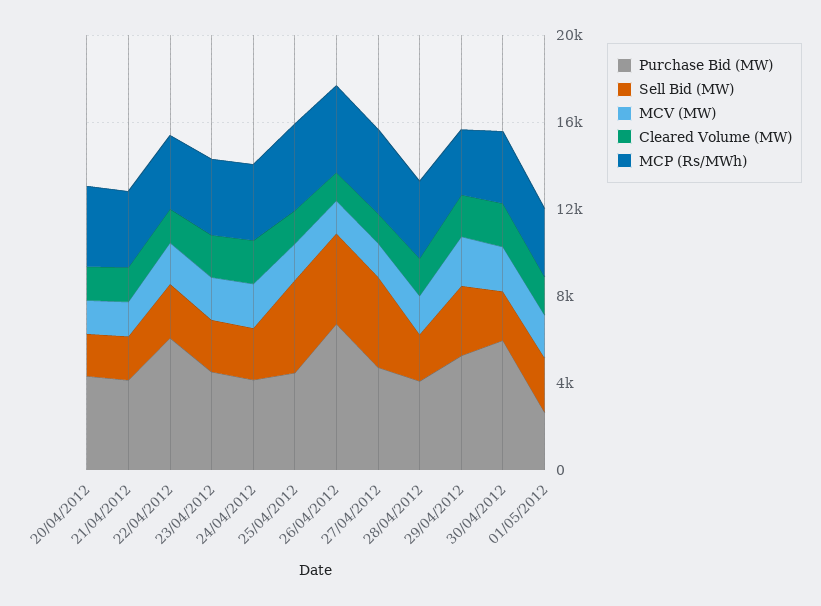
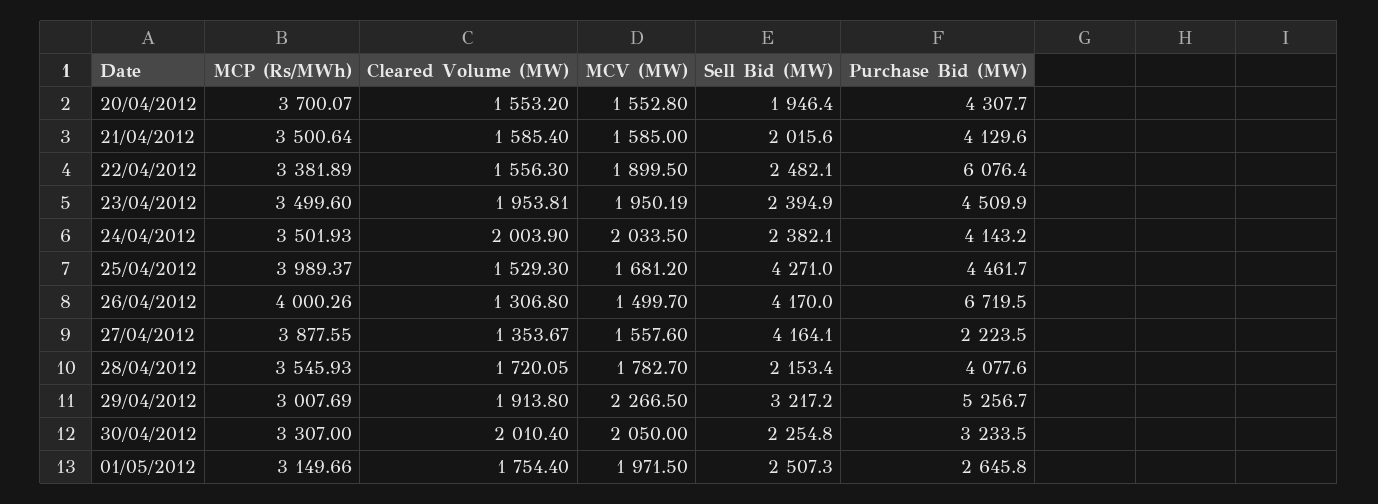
Purchase Bid (MW), 27/04/2012: 5000 -> 2223.5
Purchase Bid (MW), 30/04/2012: 6000 -> 3233.5

